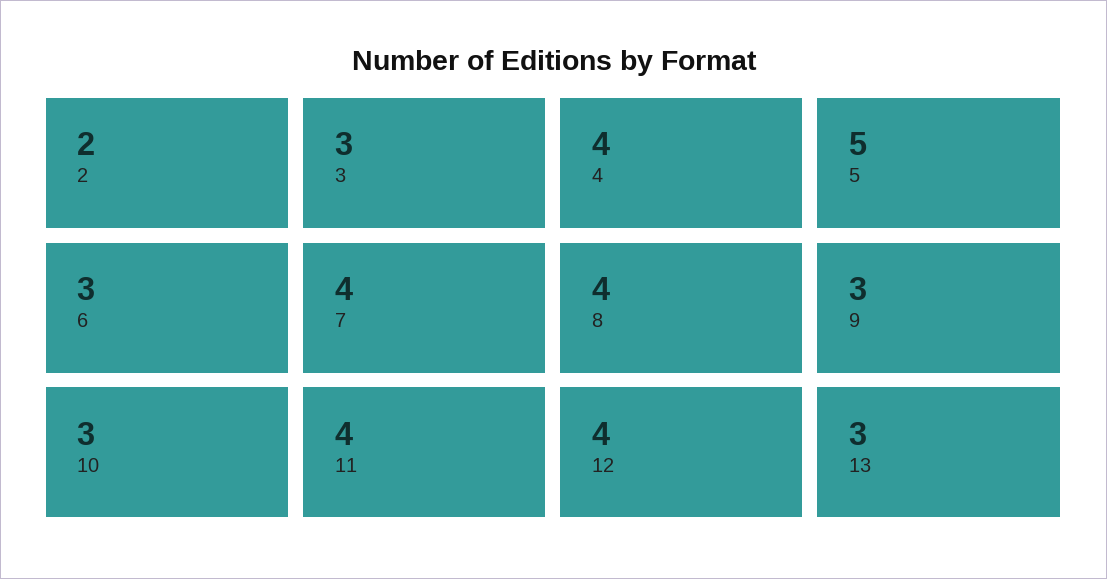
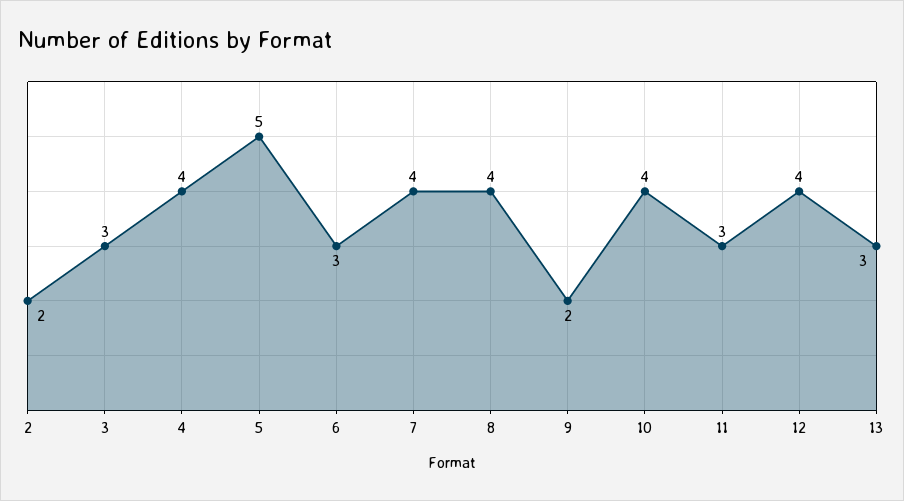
9: 3 -> 2
10: 3 -> 4
11: 4 -> 3

